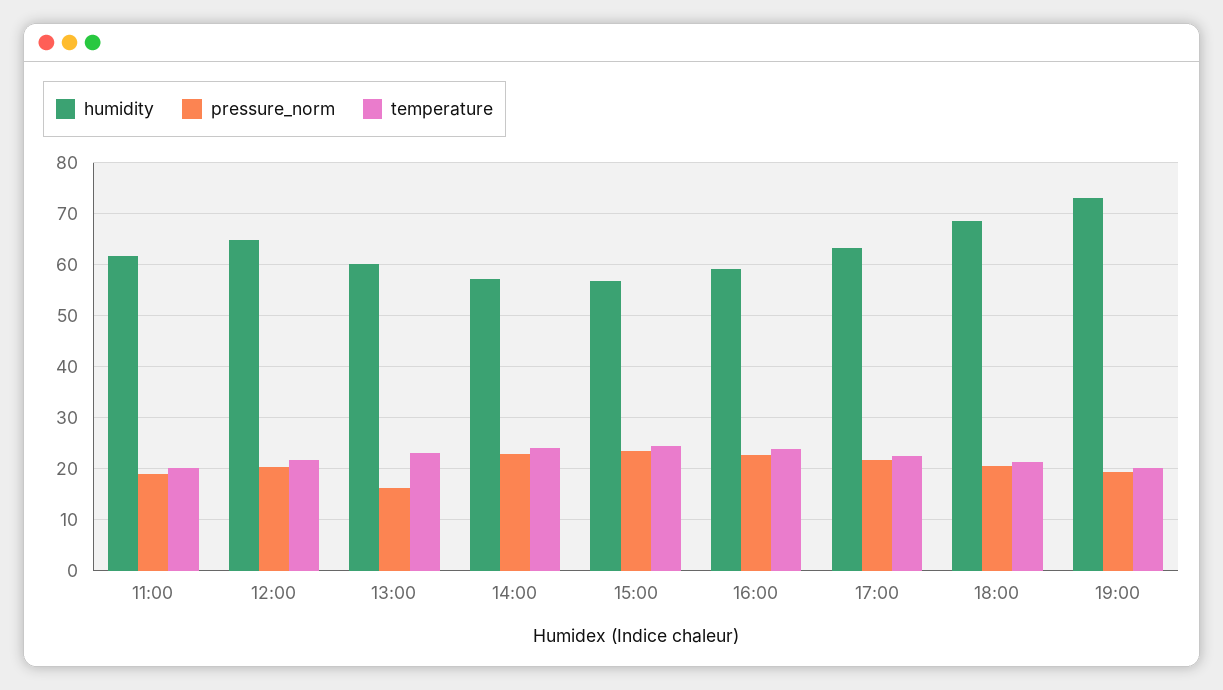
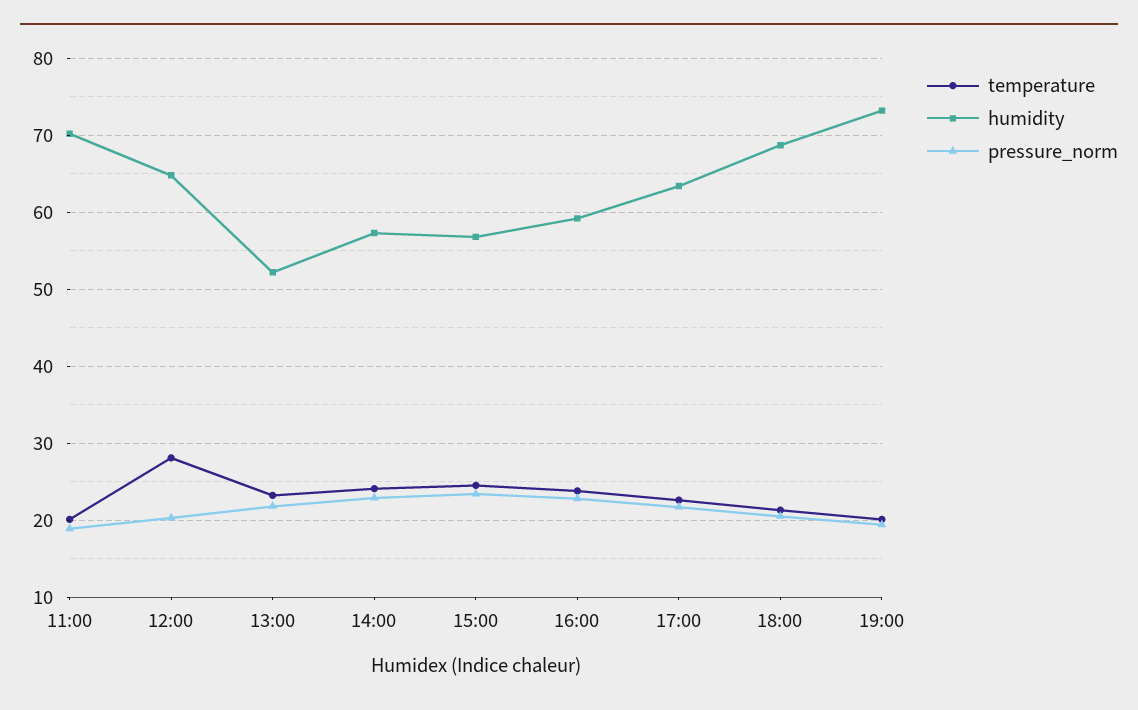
humidity, 11:00: 62 -> 70
temperature, 12:00: 22 -> 28
humidity, 13:00: 60 -> 52
pressure_norm, 13:00: 16 -> 22

